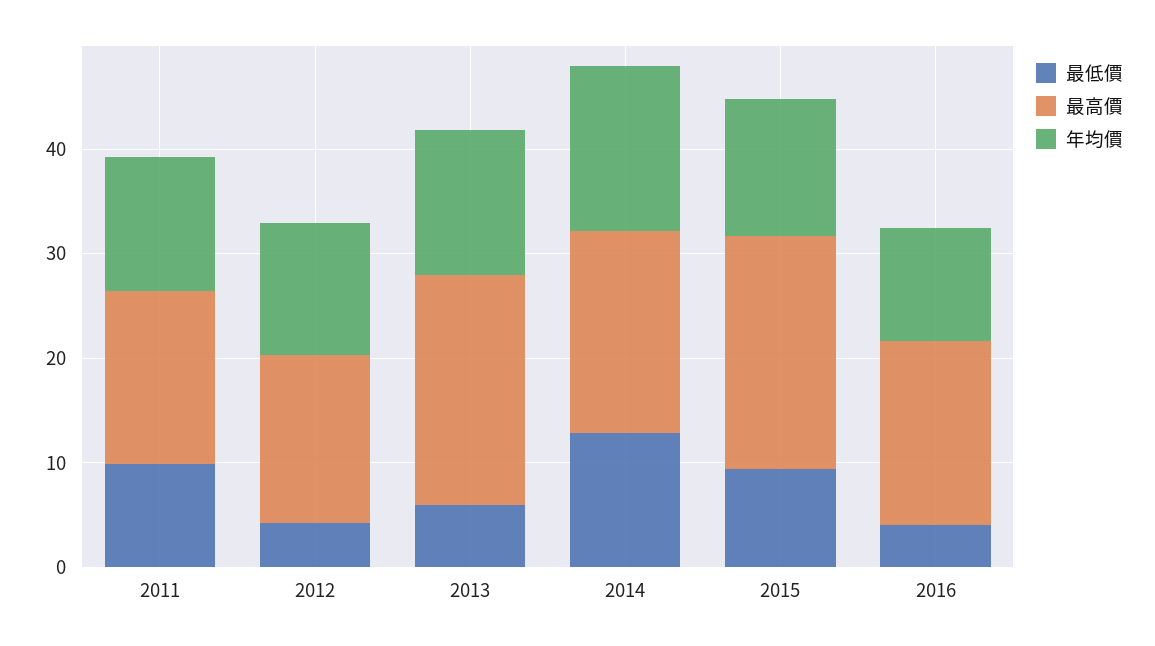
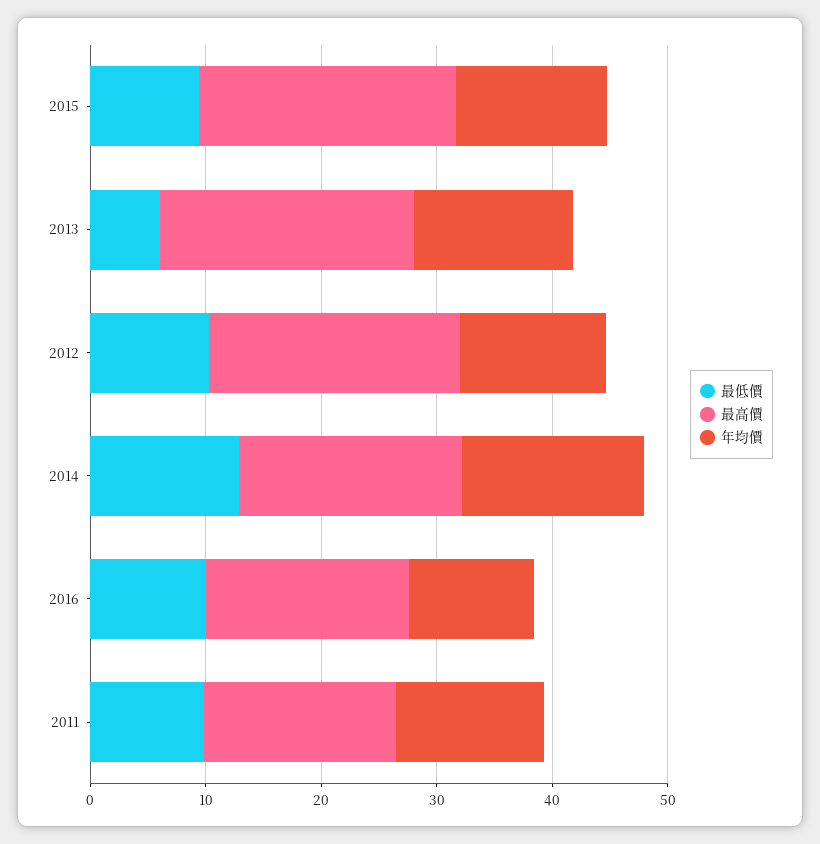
最低價, 2012: 4 -> 10
最高價, 2012: 16 -> 22
最低價, 2016: 4 -> 10

